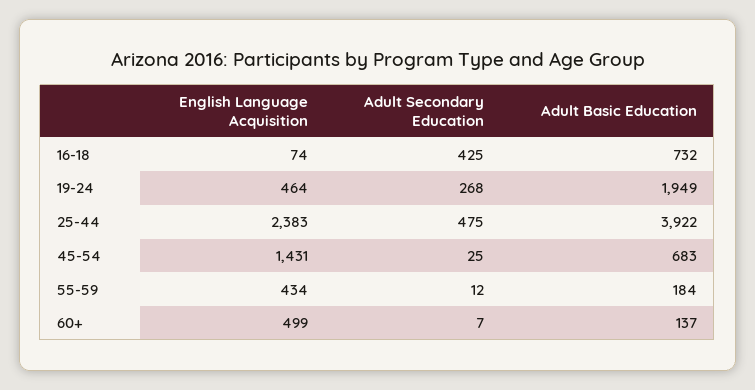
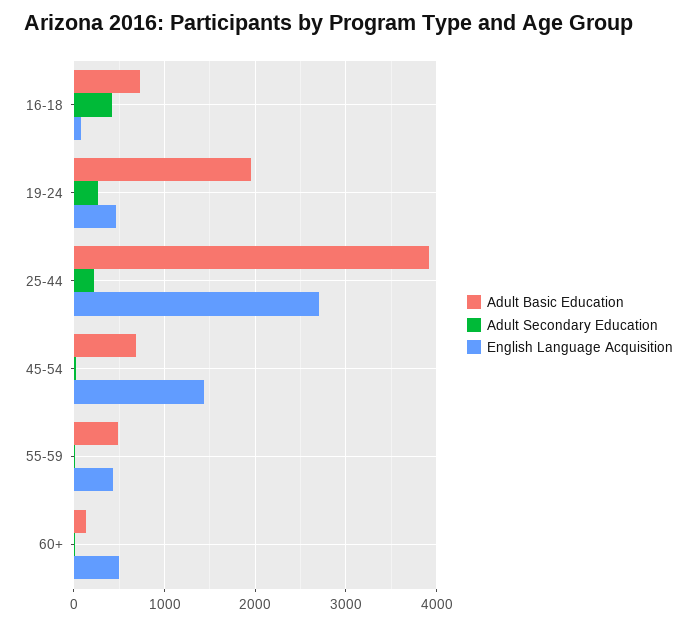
English Language Acquisition, 25-44: 2383 -> 2700
Adult Secondary Education, 25-44: 475 -> 200
Adult Basic Education, 55-59: 184 -> 500

